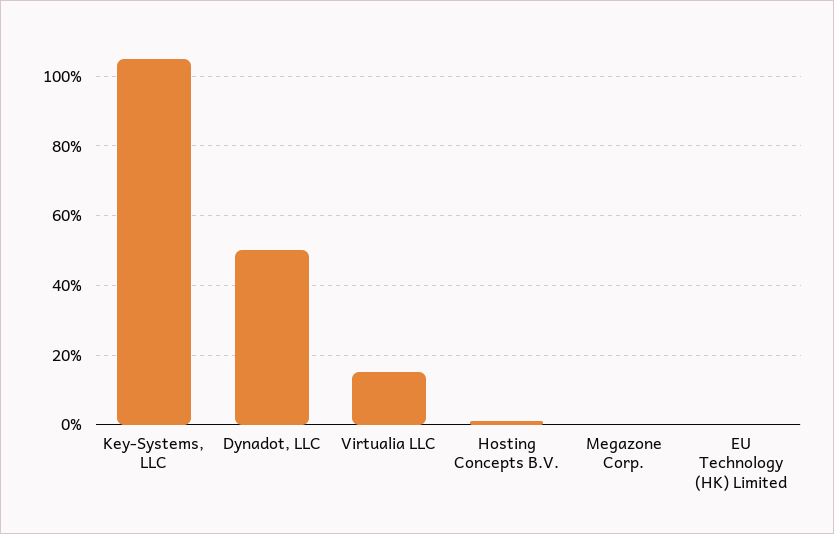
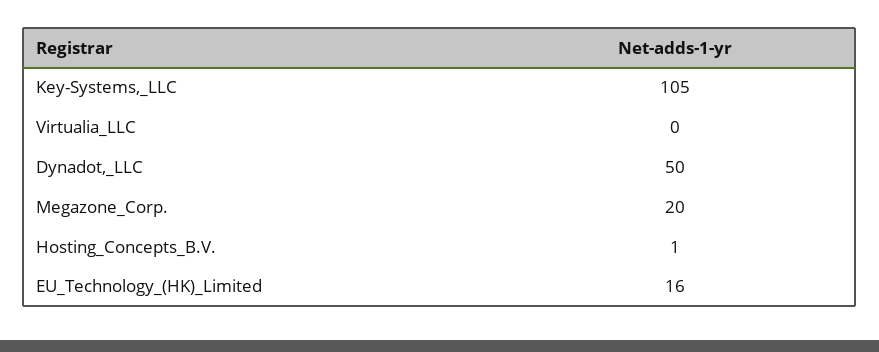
Virtualia LLC: 15 -> 0
Megazone Corp.: 0 -> 20
EU Technology (HK) Limited: 0 -> 16

